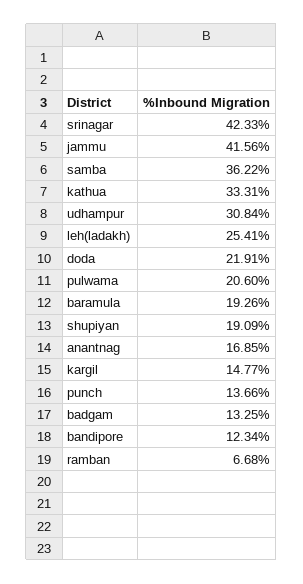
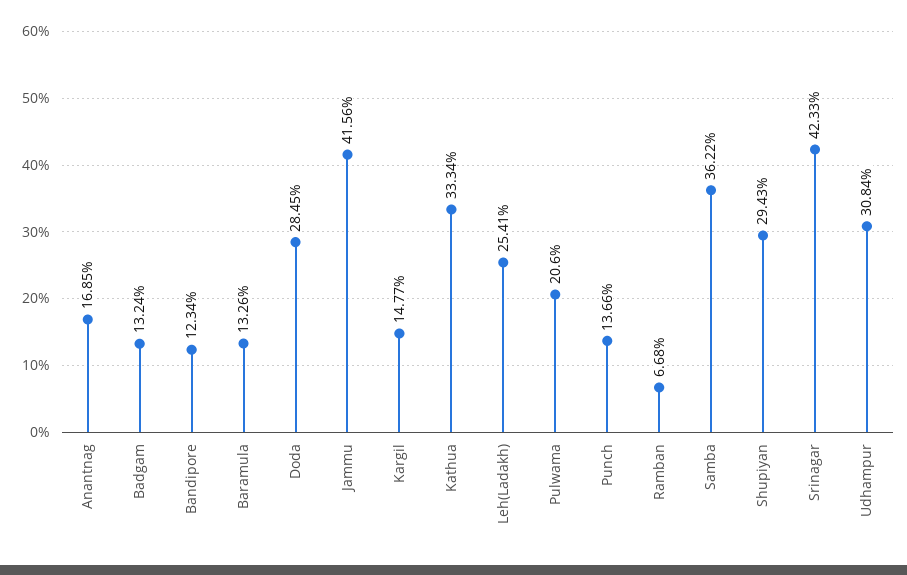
kathua: 33.31 -> 33.34
doda: 21.91 -> 28.45
baramula: 19.26 -> 13.26
shupiyan: 19.09 -> 29.43
badgam: 13.25 -> 13.24

